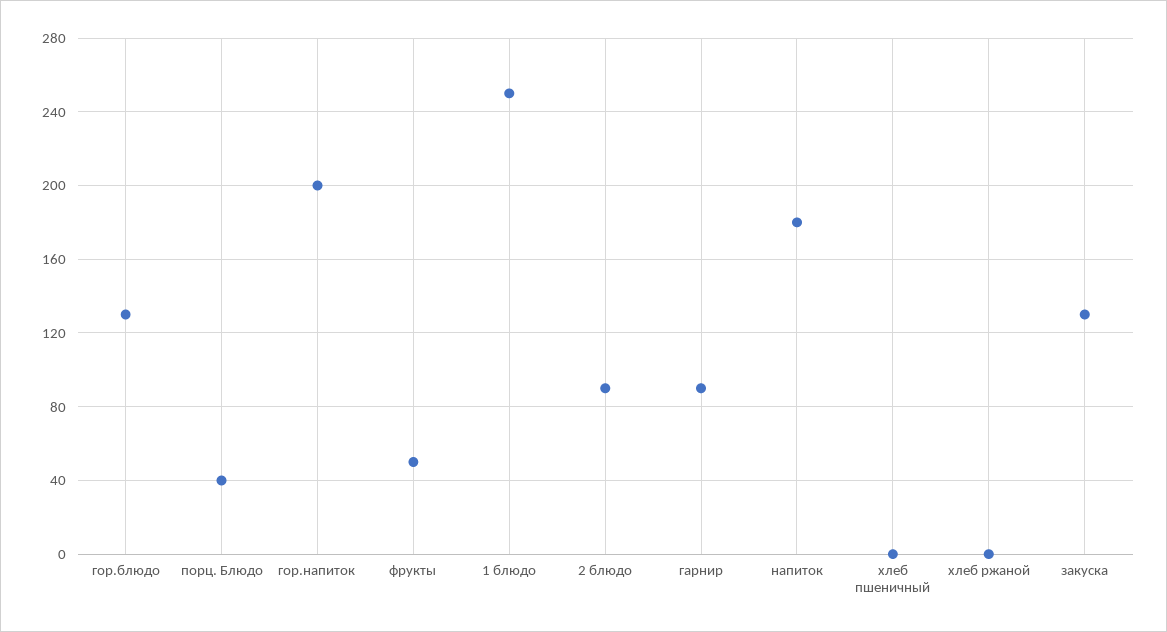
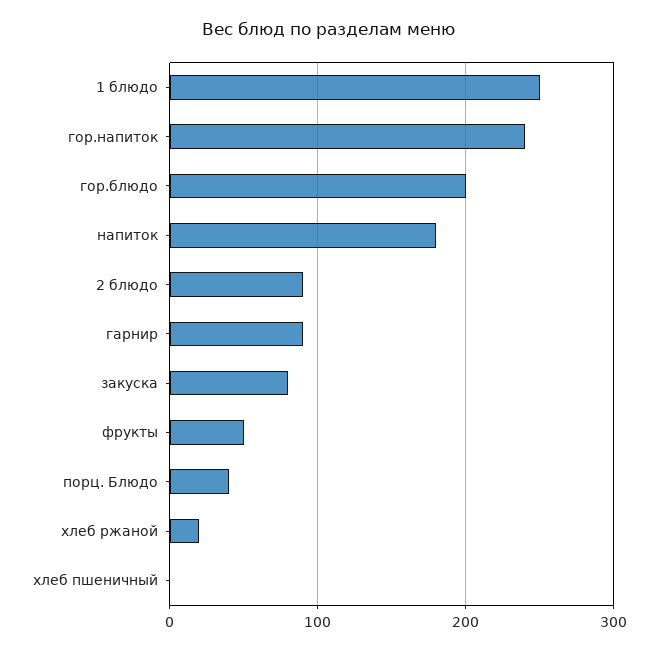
гор.блюдо: 130 -> 200
гор.напиток: 200 -> 240
хлеб ржаной: 0 -> 20
закуска: 130 -> 80

